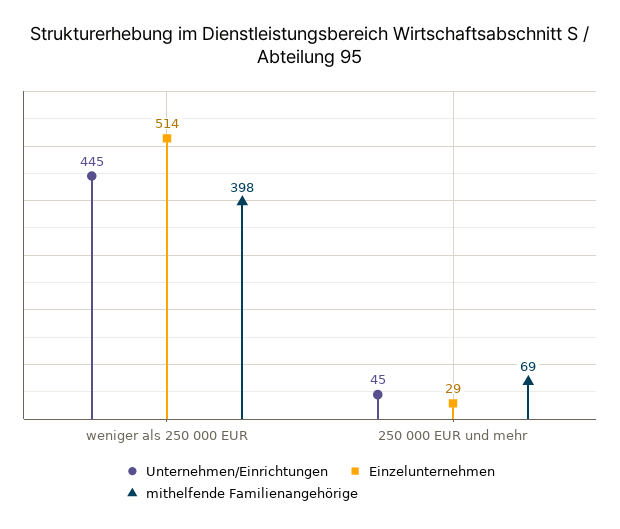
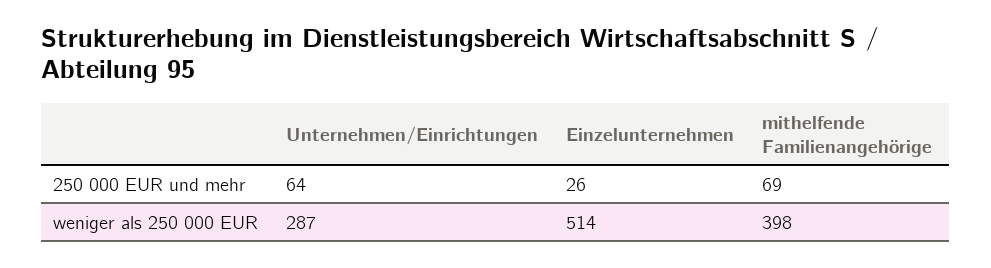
Unternehmen/Einrichtungen, weniger als 250 000 EUR: 445 -> 287
Unternehmen/Einrichtungen, 250 000 EUR und mehr: 45 -> 64
Einzelunternehmen, 250 000 EUR und mehr: 29 -> 26

